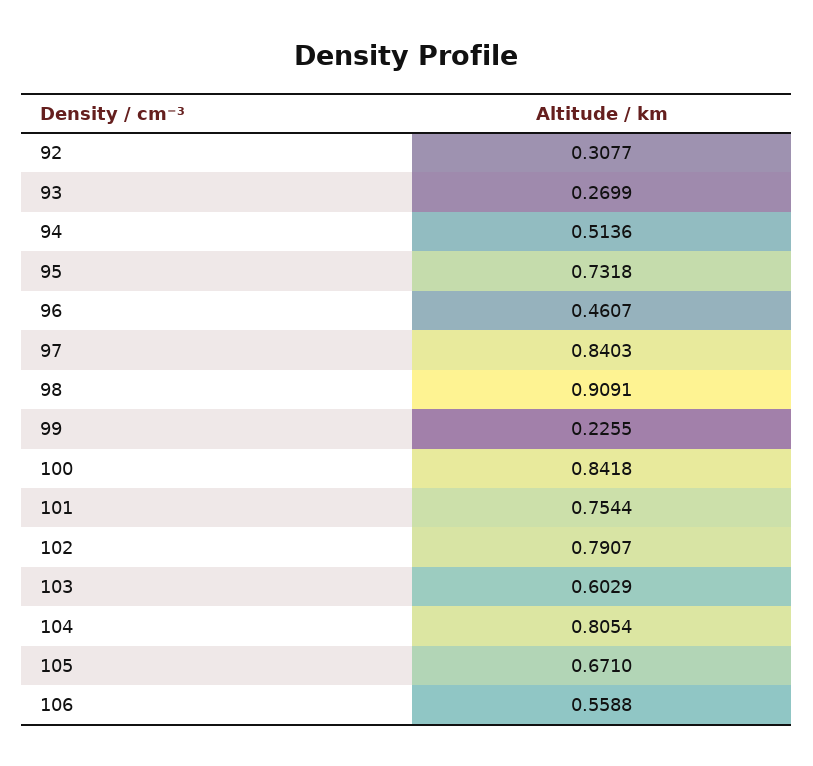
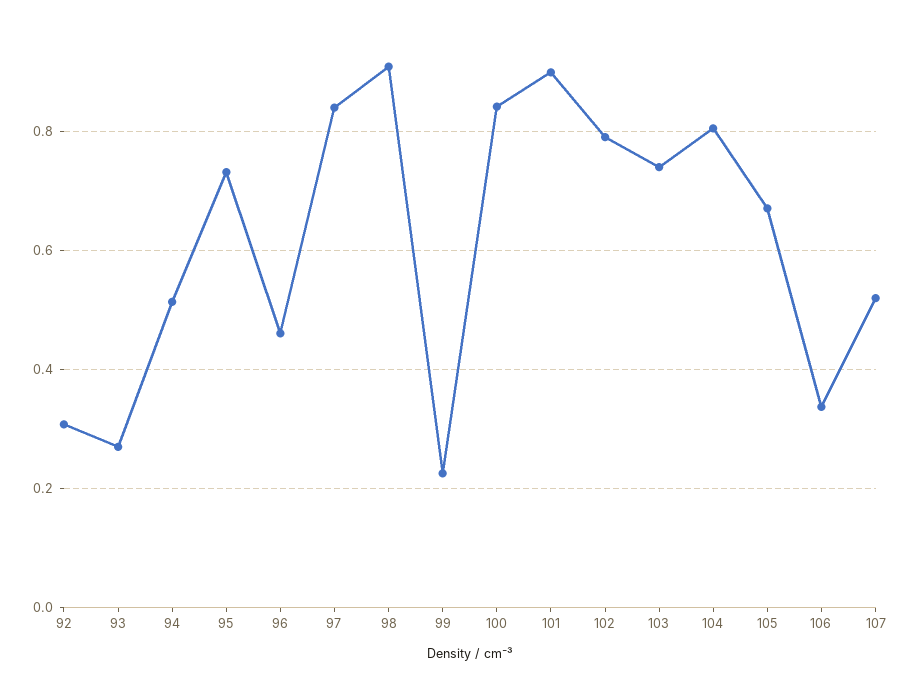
101: 0.7544 -> 0.9
103: 0.6029 -> 0.74
106: 0.5588 -> 0.34
107: none -> 0.52

